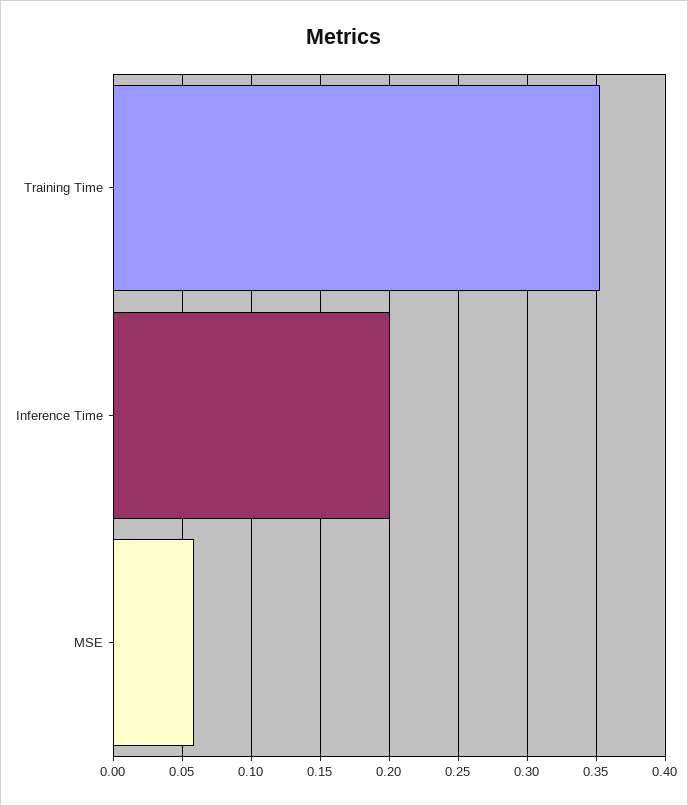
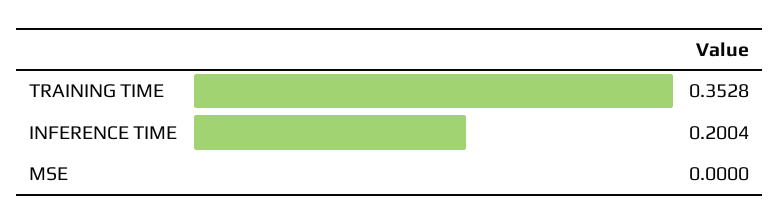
MSE: 0.06 -> 0

